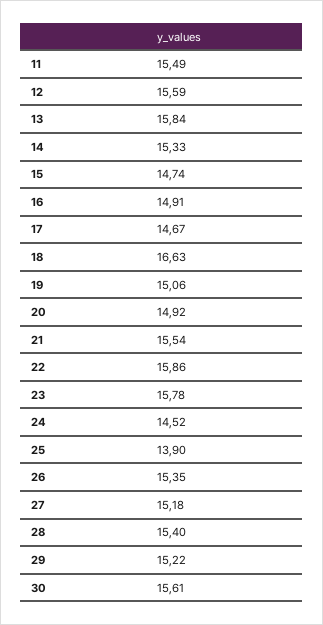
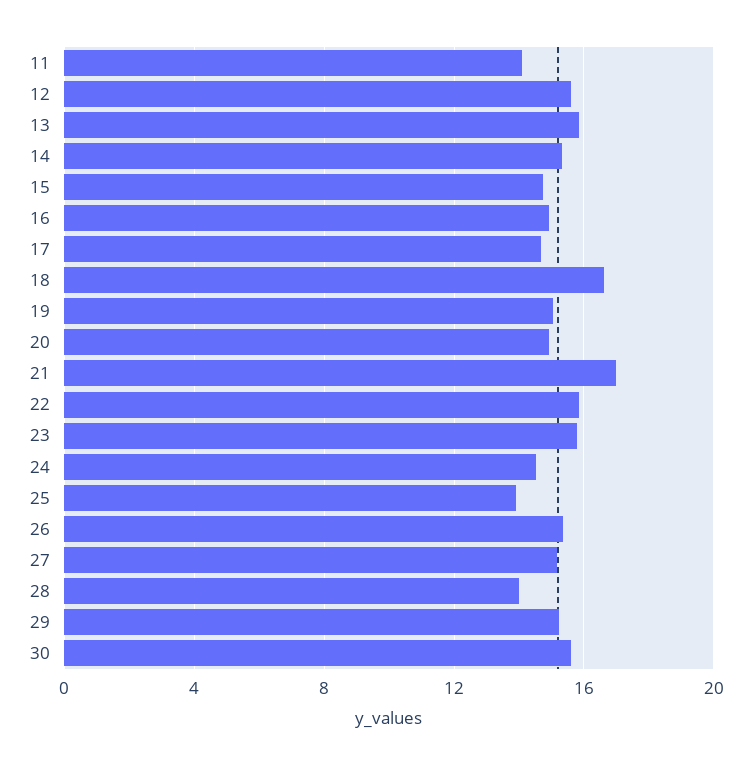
11: 15.49 -> 14
21: 15.54 -> 17
28: 15.4 -> 14

